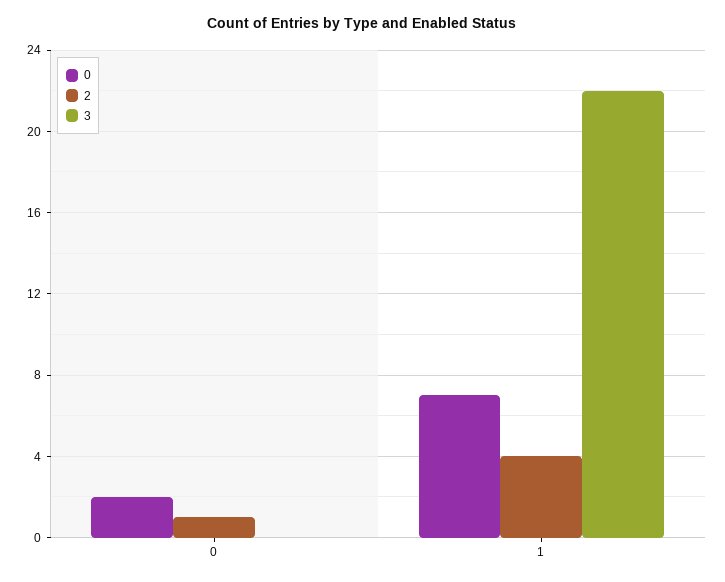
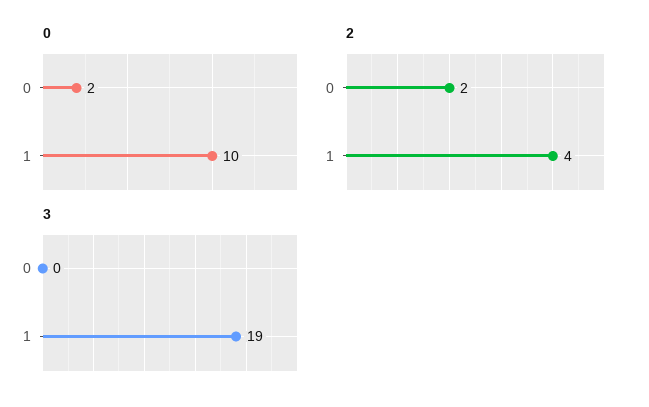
2, 0: 1 -> 2
0, 1: 7 -> 10
3, 1: 22 -> 19

